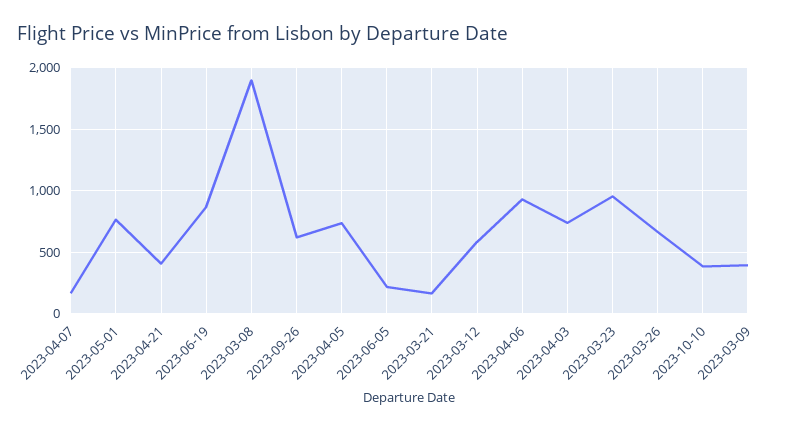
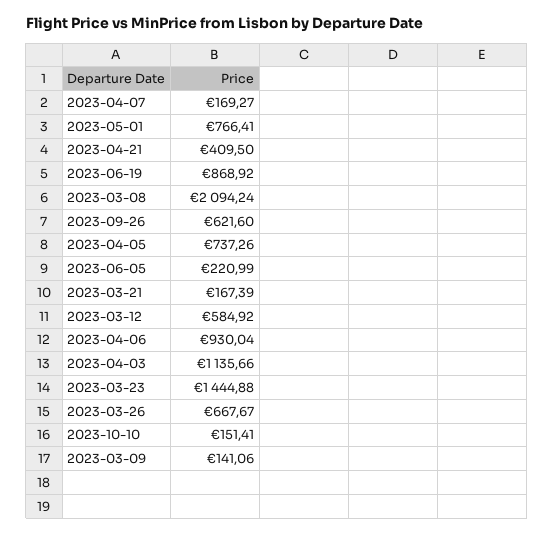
2023-03-08: 1900 -> 2094.24
2023-04-03: 750 -> 1135.66
2023-03-23: 950 -> 1444.88
2023-10-10: 400 -> 151.41
2023-03-09: 400 -> 141.06

